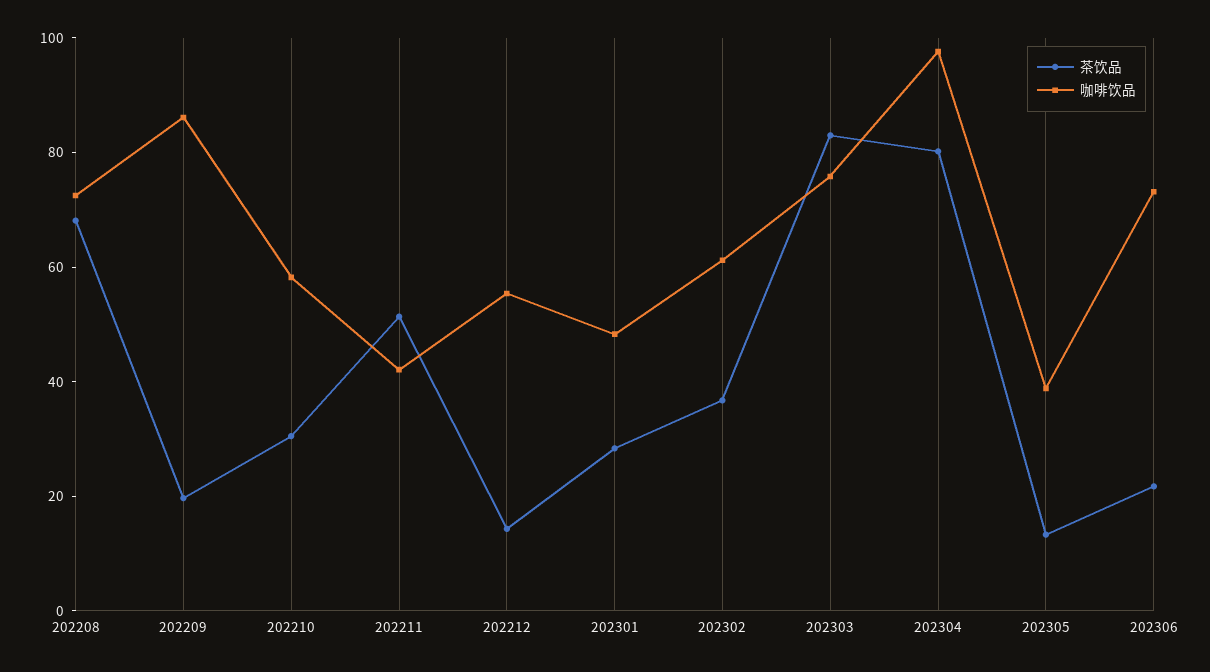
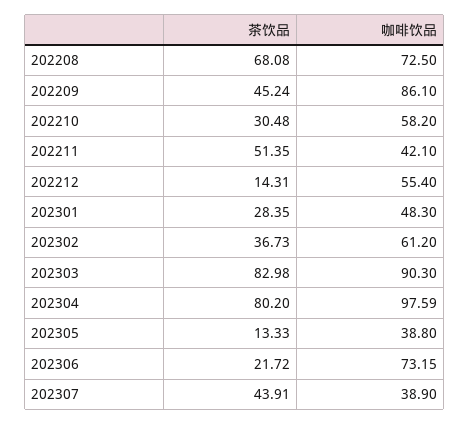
茶饮品, 202209: 20 -> 45.24
咖啡饮品, 202303: 75 -> 90.3
茶饮品, 202307: none -> 43.91
咖啡饮品, 202307: none -> 38.9

